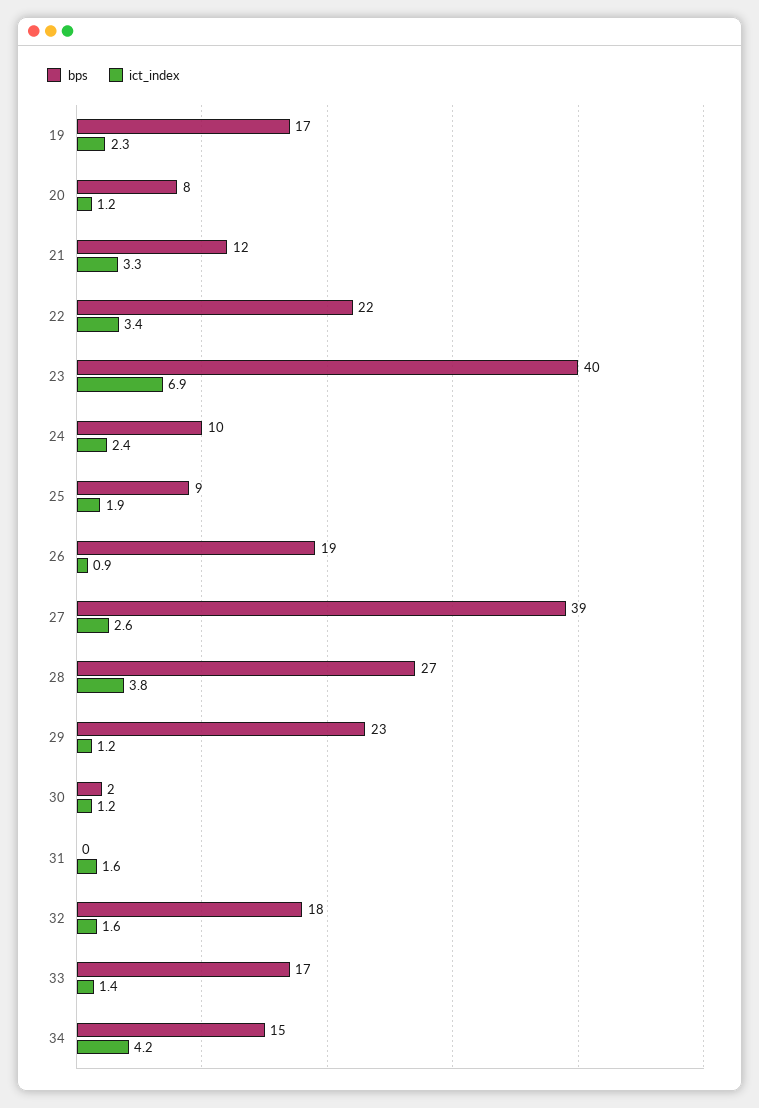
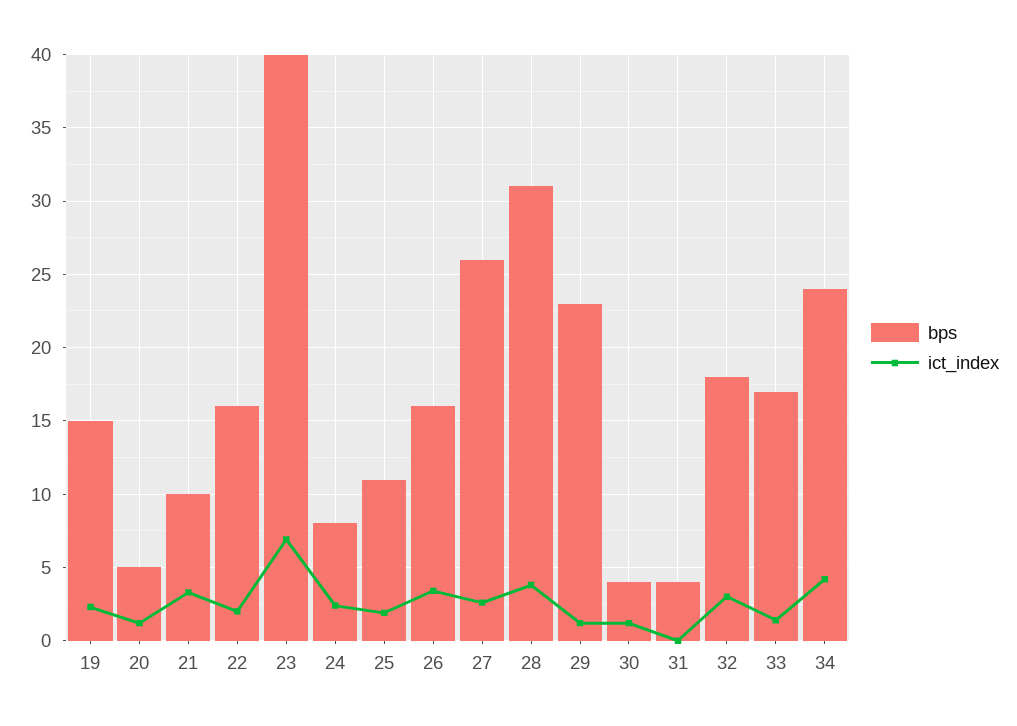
bps, 19: 17 -> 15
bps, 20: 8 -> 5
bps, 21: 12 -> 10
bps, 22: 22 -> 16
ict_index, 22: 3.4 -> 2
bps, 24: 10 -> 8
bps, 25: 9 -> 11
bps, 26: 19 -> 16
ict_index, 26: 0.9 -> 3.5
bps, 27: 39 -> 26
bps, 28: 27 -> 31
bps, 30: 2 -> 4
bps, 31: 0 -> 4
ict_index, 31: 1.6 -> 0
ict_index, 32: 1.6 -> 3
bps, 34: 15 -> 24

